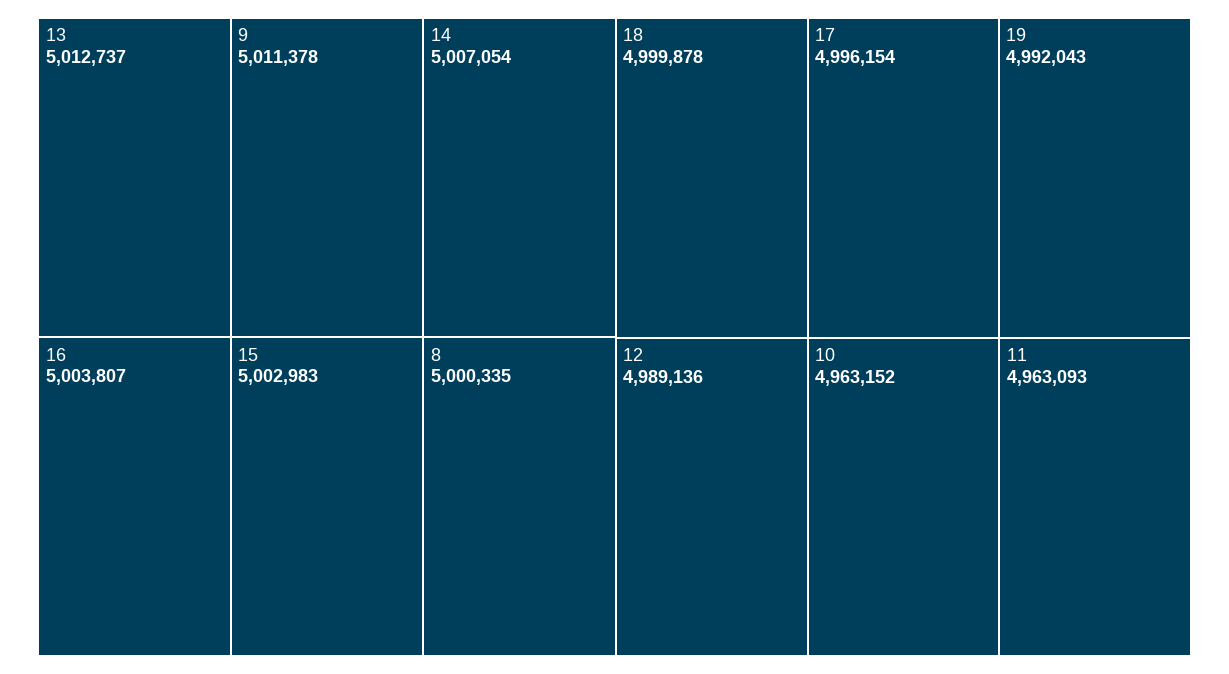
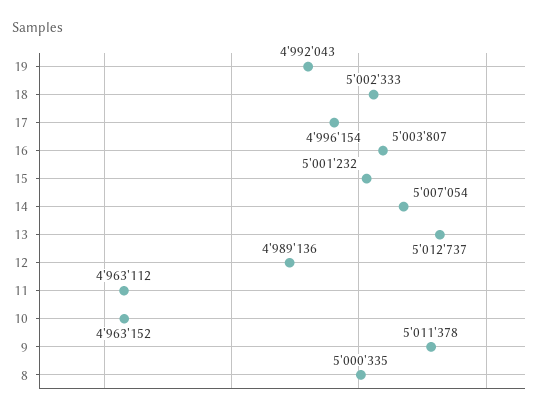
15: 5002983 -> 5001232
18: 4999878 -> 5002333
11: 4963093 -> 4963112

